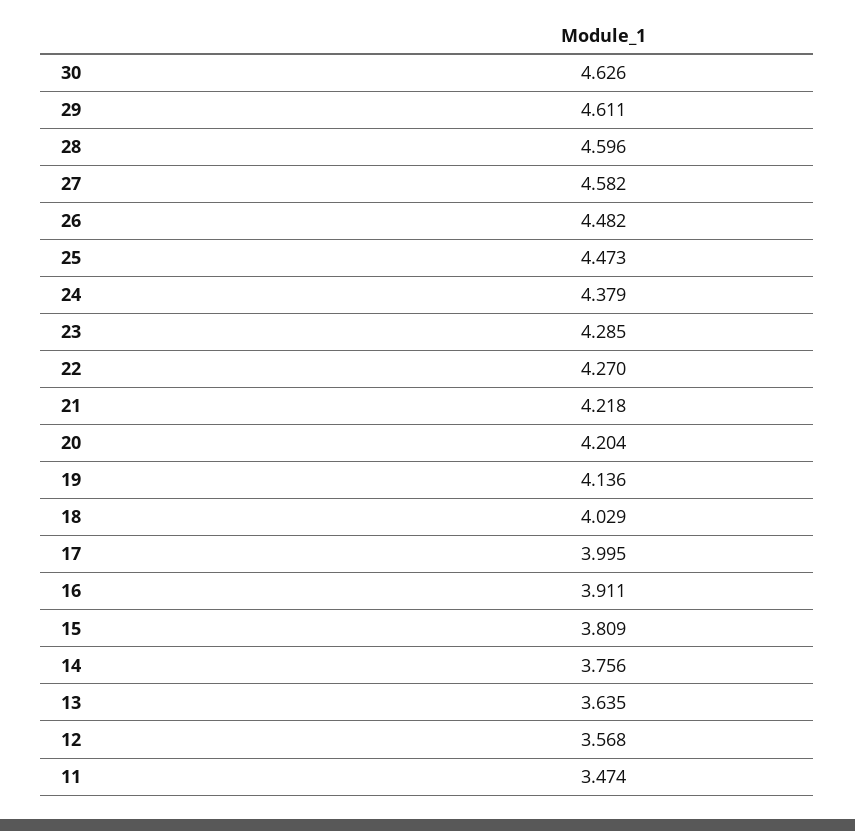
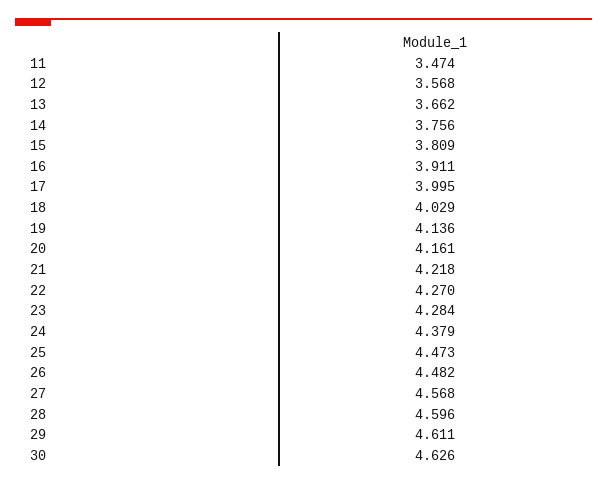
27: 4.582 -> 4.568
23: 4.285 -> 4.284
20: 4.204 -> 4.161
13: 3.635 -> 3.662

